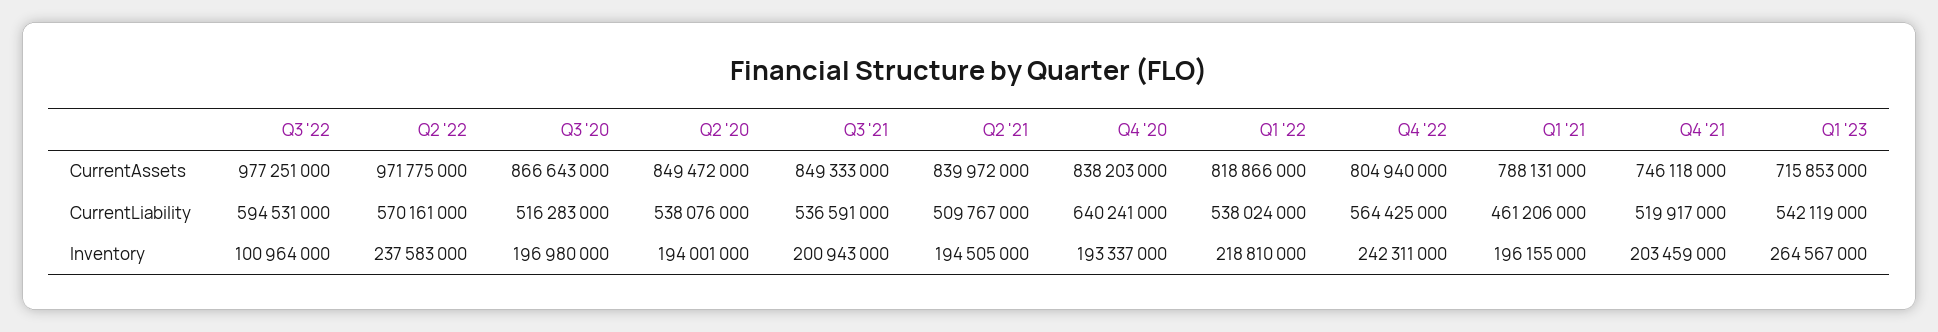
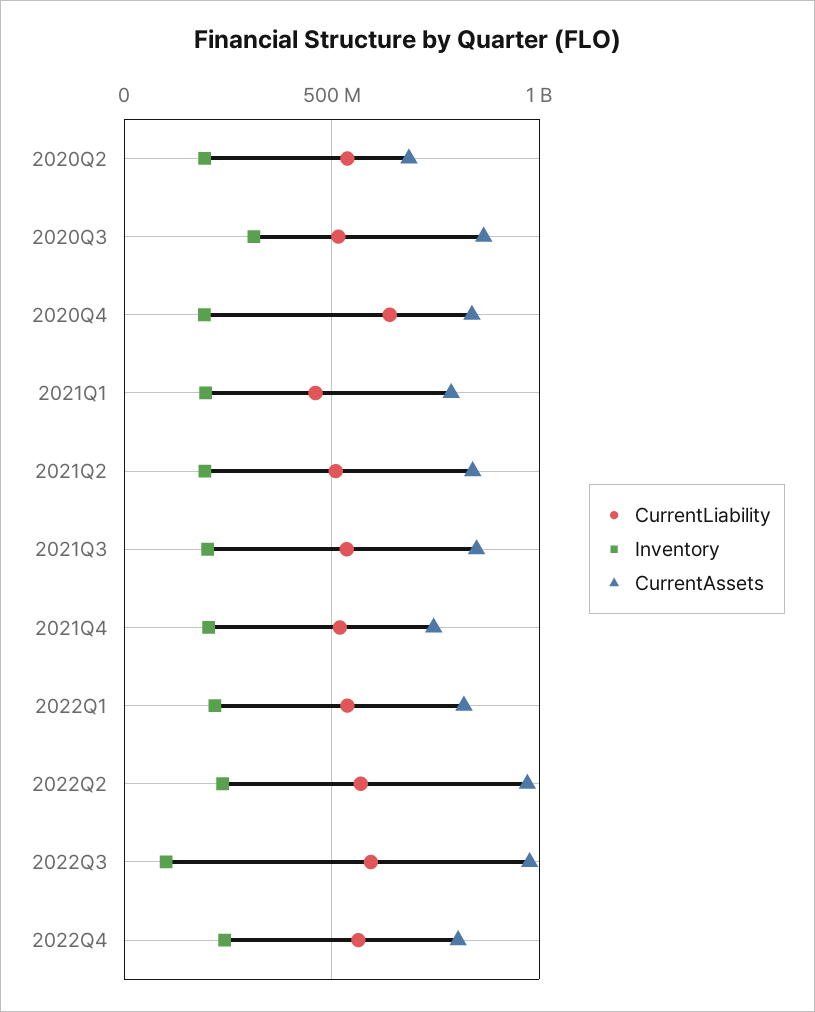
CurrentAssets, Q2 '20: 849472000 -> 700000000
CurrentAssets, Q1 '23: 715853000 -> none
CurrentLiability, Q1 '23: 542119000 -> none
Inventory, Q3 '20: 196980000 -> 300000000
Inventory, Q1 '23: 264567000 -> none

